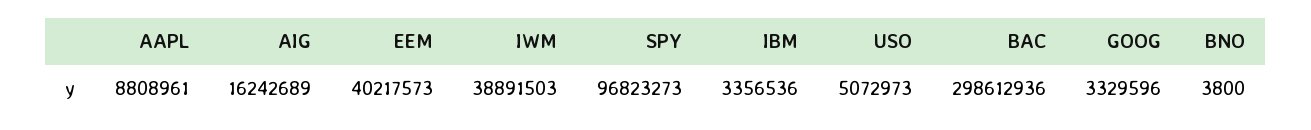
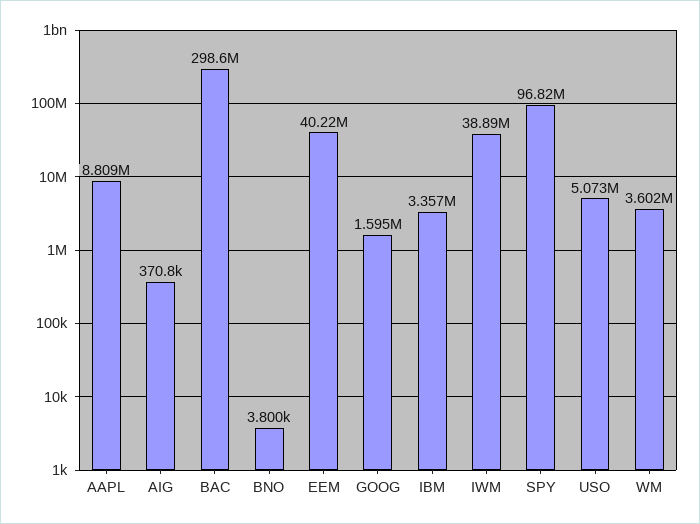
AIG: 16242689 -> 370800
GOOG: 3329596 -> 1595000
WM: none -> 3602000

